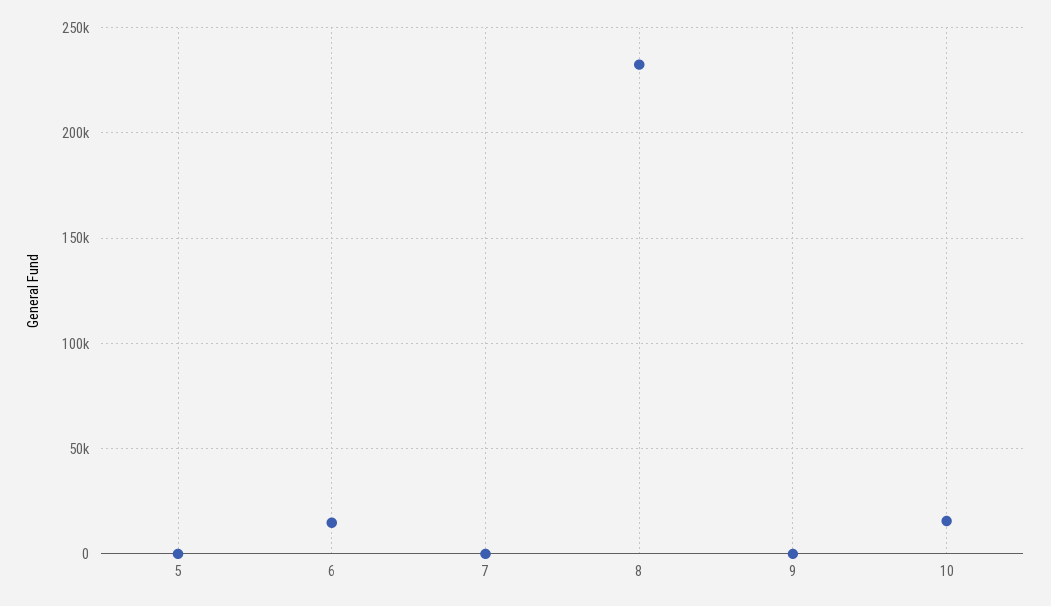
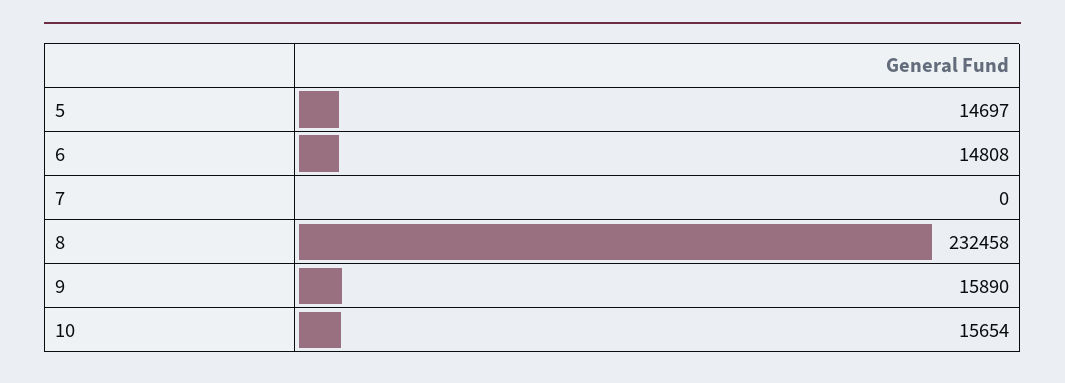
5: 0 -> 14697
9: 0 -> 15890

